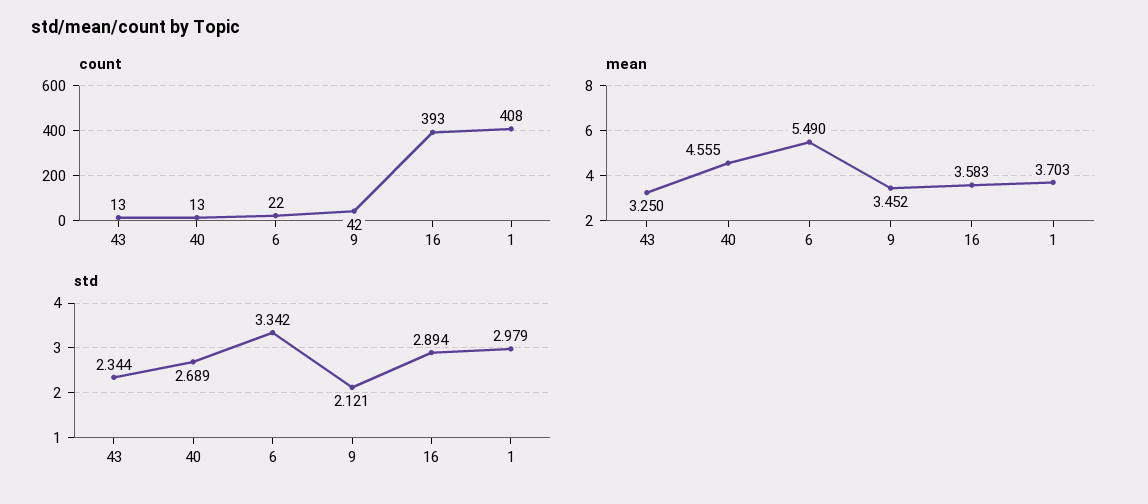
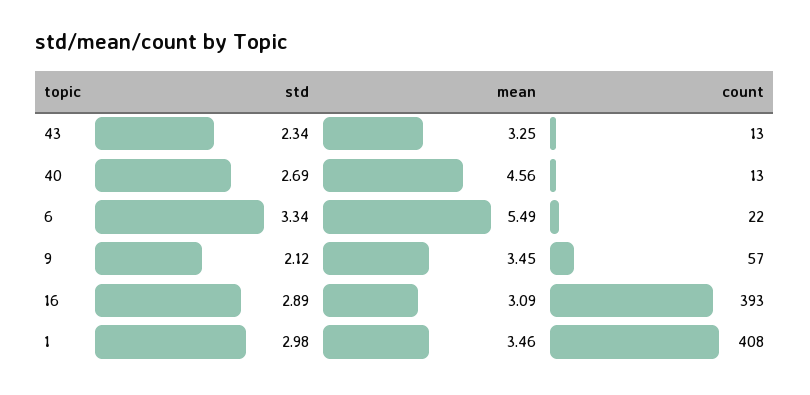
count, 9: 42 -> 57
mean, 16: 3.583 -> 3.09
mean, 1: 3.703 -> 3.46

